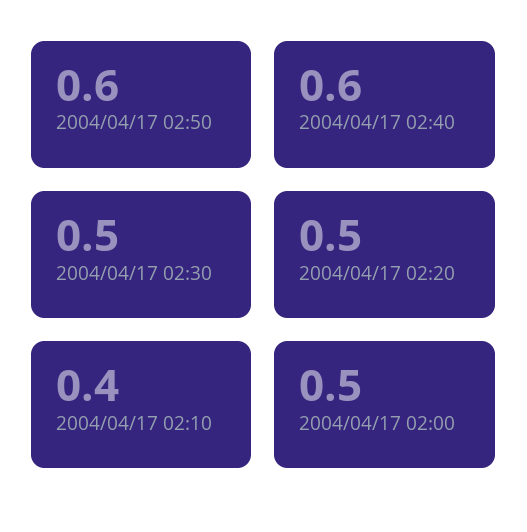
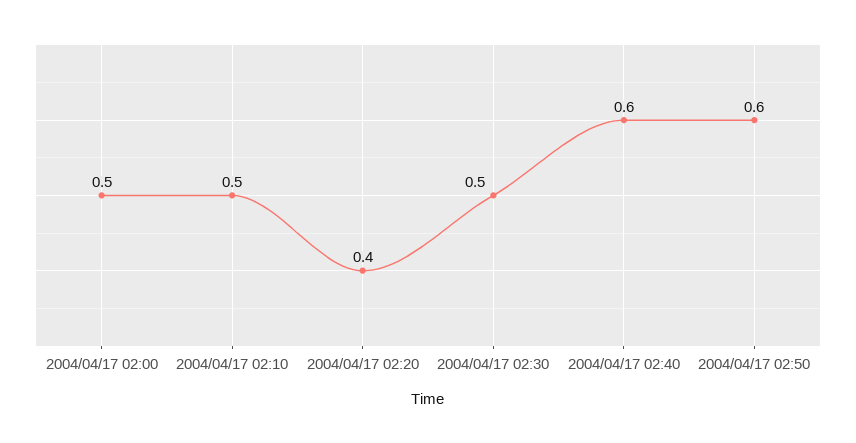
2004/04/17 02:20: 0.5 -> 0.4
2004/04/17 02:10: 0.4 -> 0.5

